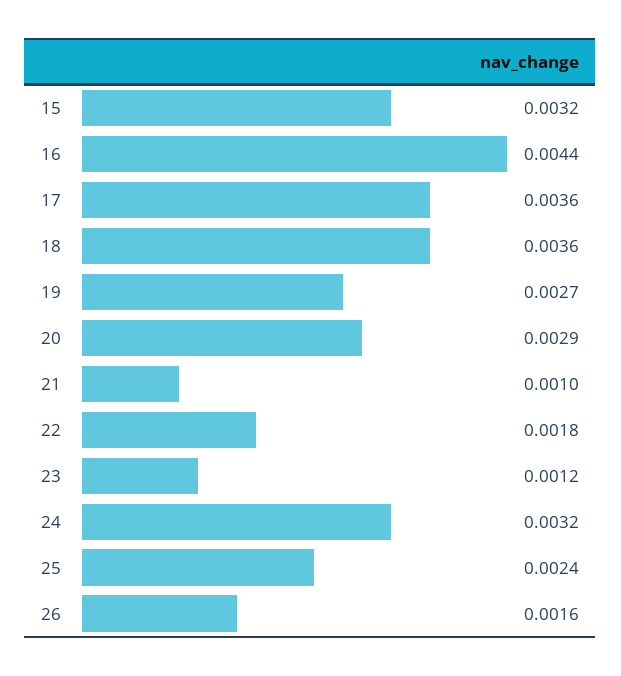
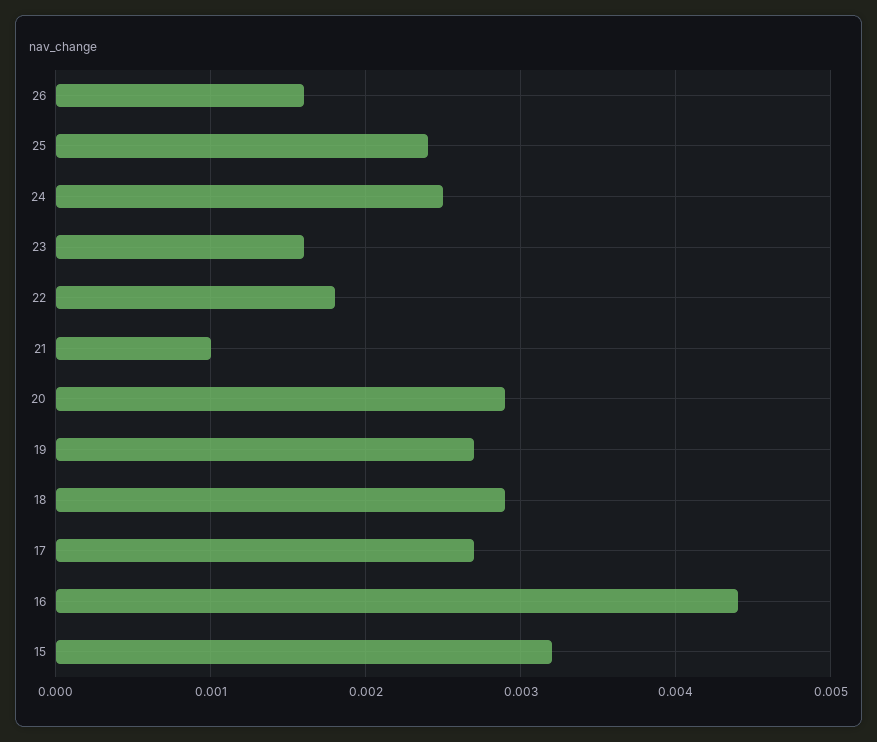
17: 0.0036 -> 0.0027
18: 0.0036 -> 0.0029
23: 0.0012 -> 0.0016
24: 0.0032 -> 0.0025

